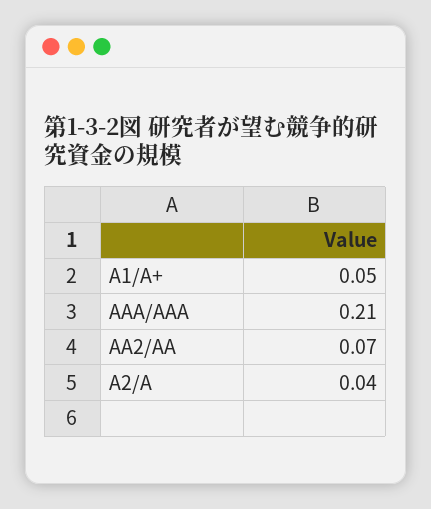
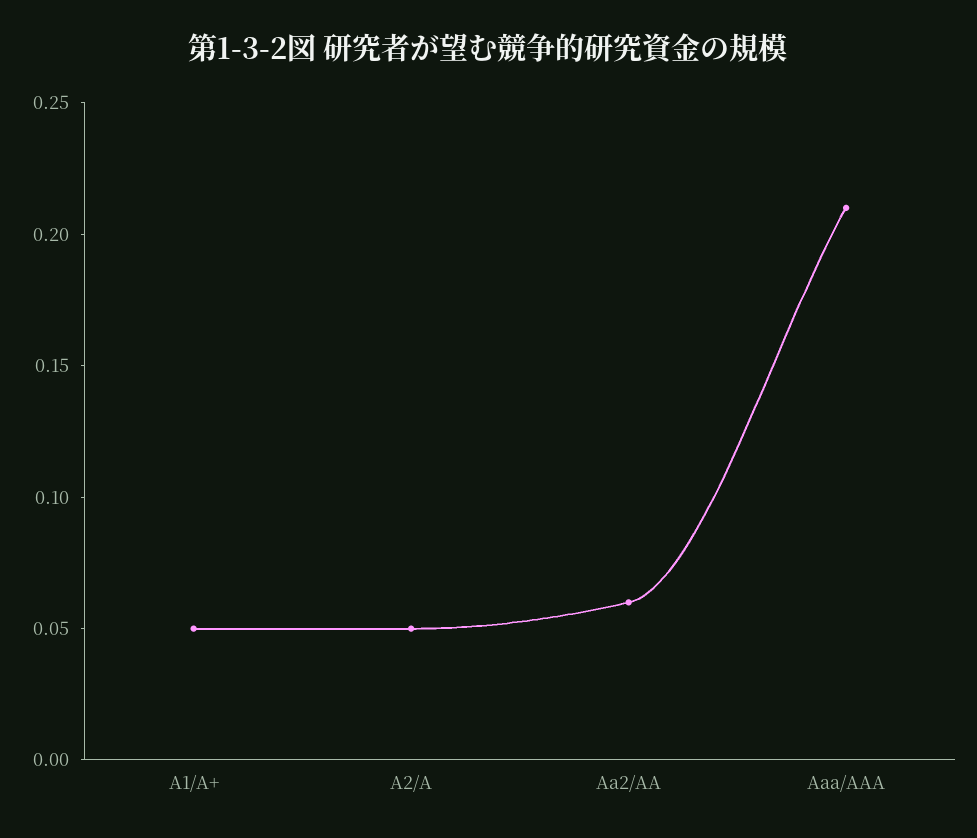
AA2/AA: 0.07 -> 0.06
A2/A: 0.04 -> 0.05

